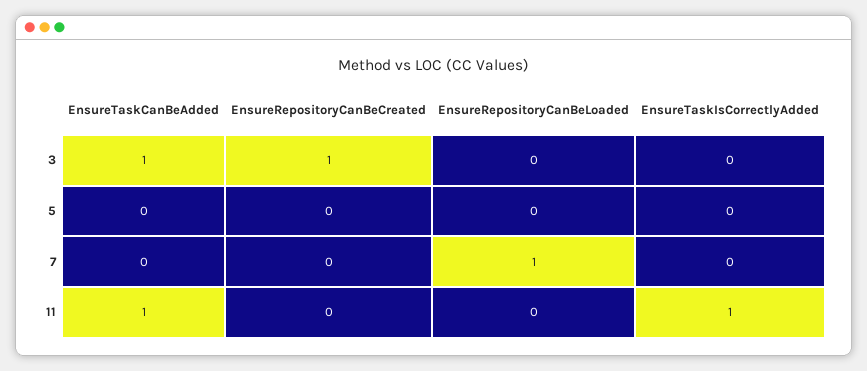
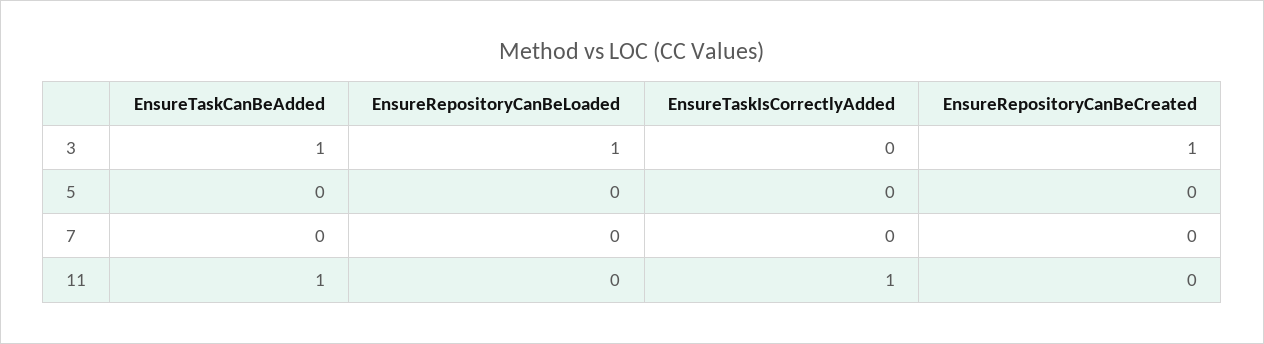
EnsureRepositoryCanBeLoaded, 3: 0 -> 1
EnsureRepositoryCanBeLoaded, 7: 1 -> 0

